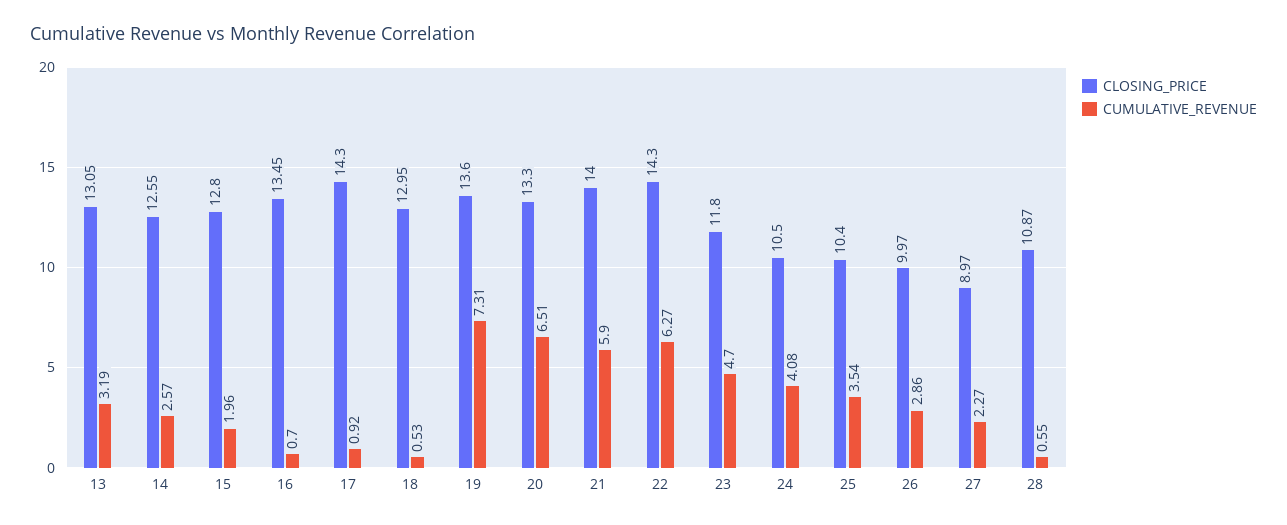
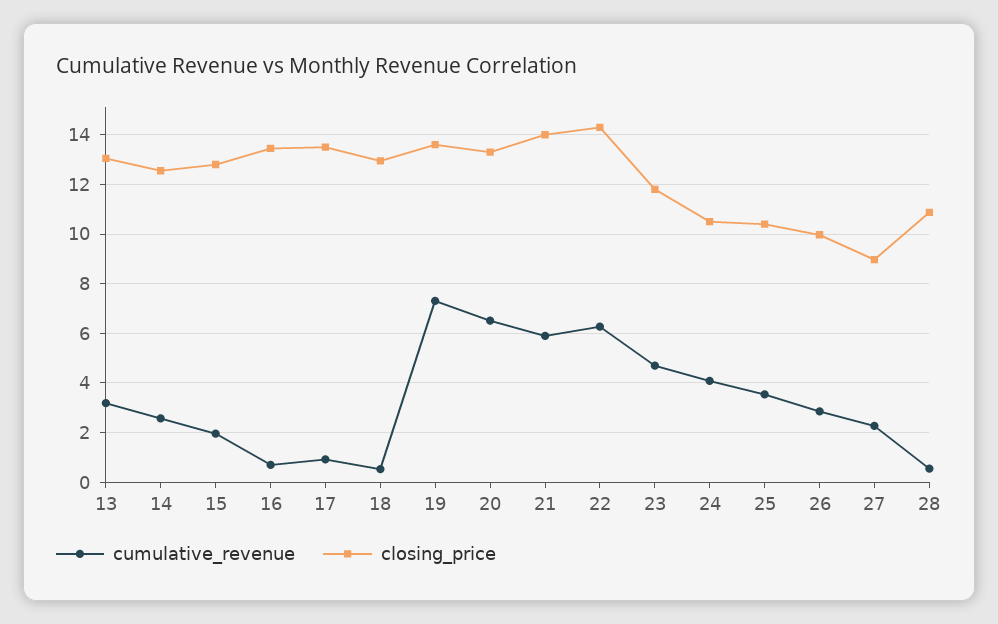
CLOSING_PRICE, 17: 14.3 -> 13.5

